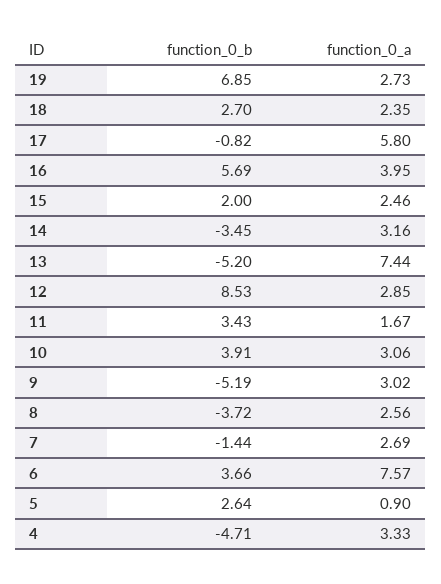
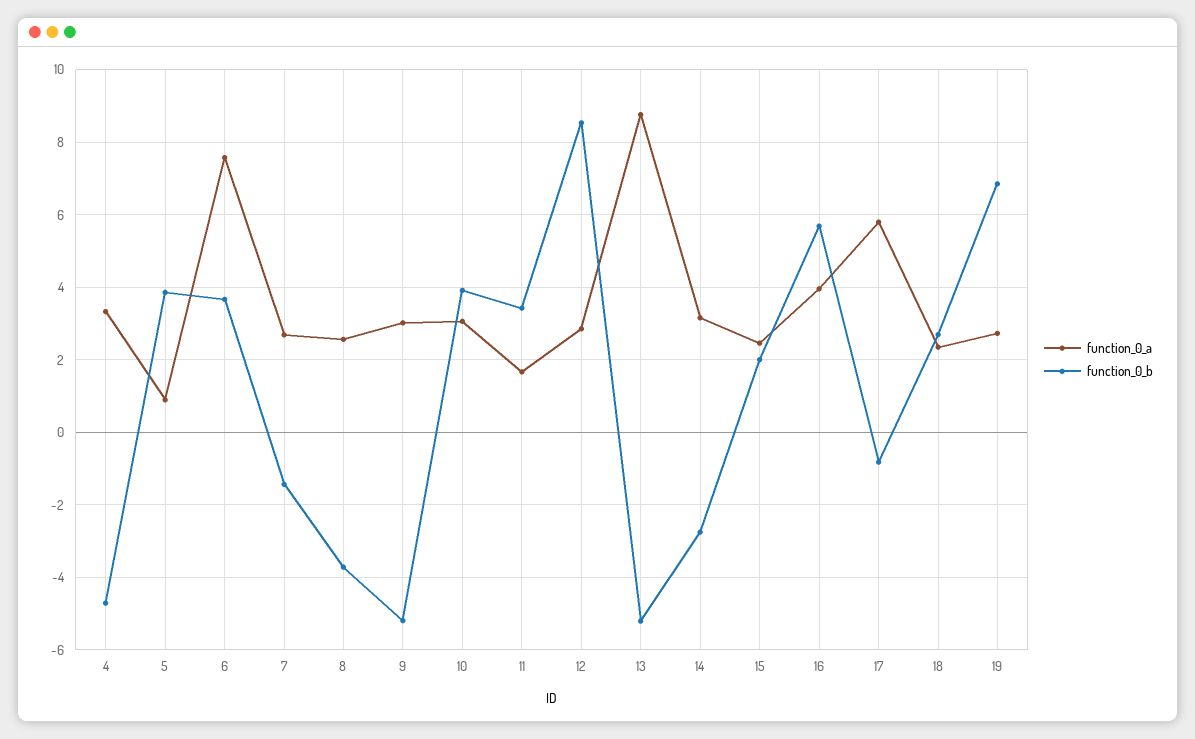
function_0_b, 14: -3.45 -> -2.8
function_0_a, 13: 7.44 -> 8.8
function_0_b, 5: 2.64 -> 3.8

